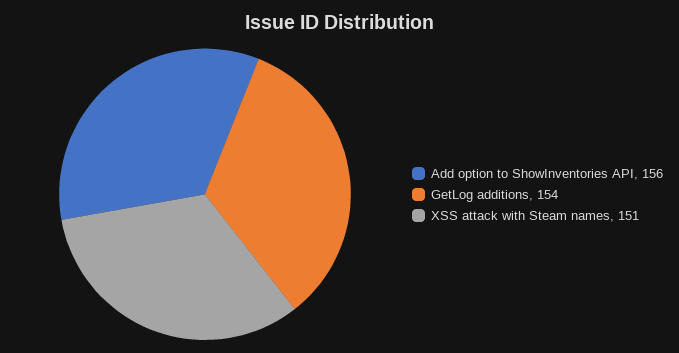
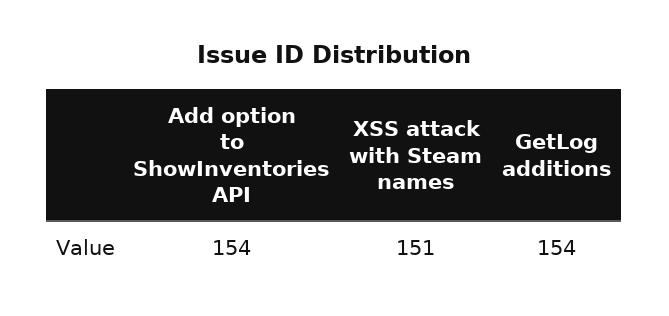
Add option to ShowInventories API: 156 -> 154

